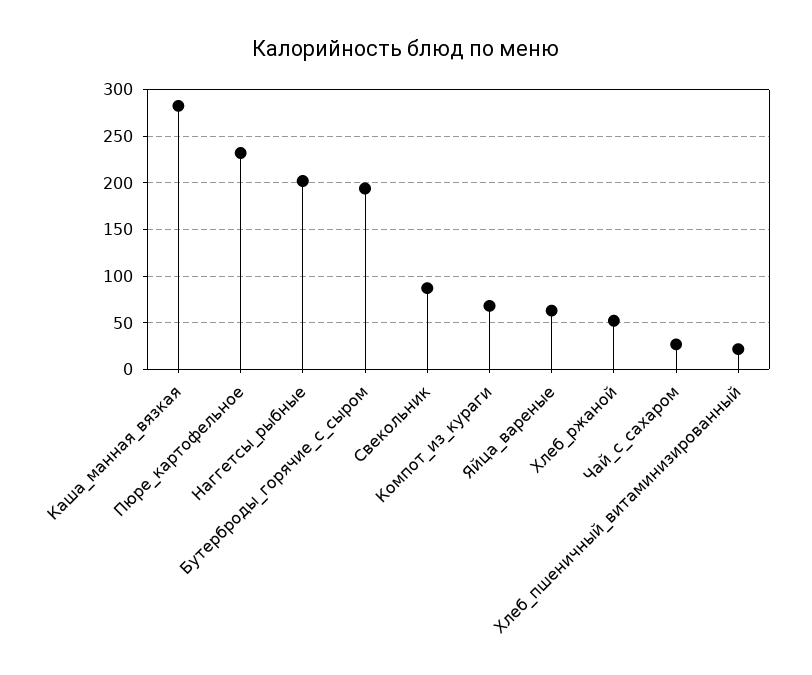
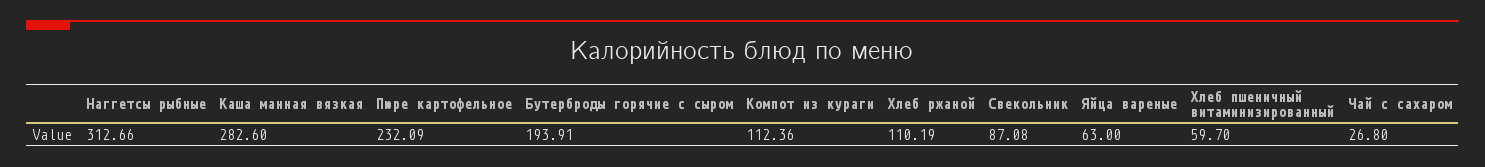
Наггетсы_рыбные: 200 -> 312.66
Компот_из_кураги: 70 -> 112.36
Хлеб_ржаной: 50 -> 110.19
Хлеб_пшеничный_витаминизированный: 20 -> 59.7

